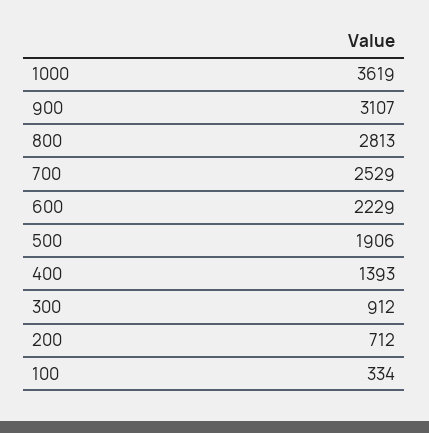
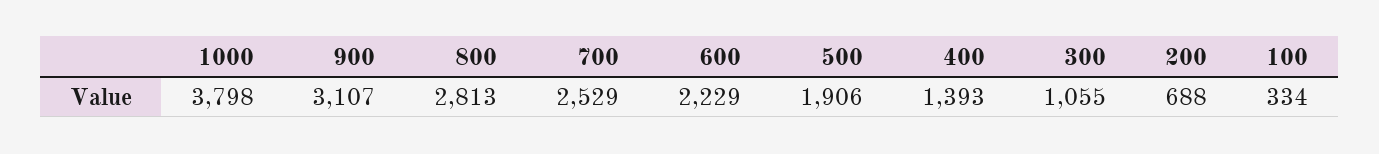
1000: 3619 -> 3798
300: 912 -> 1055
200: 712 -> 688

